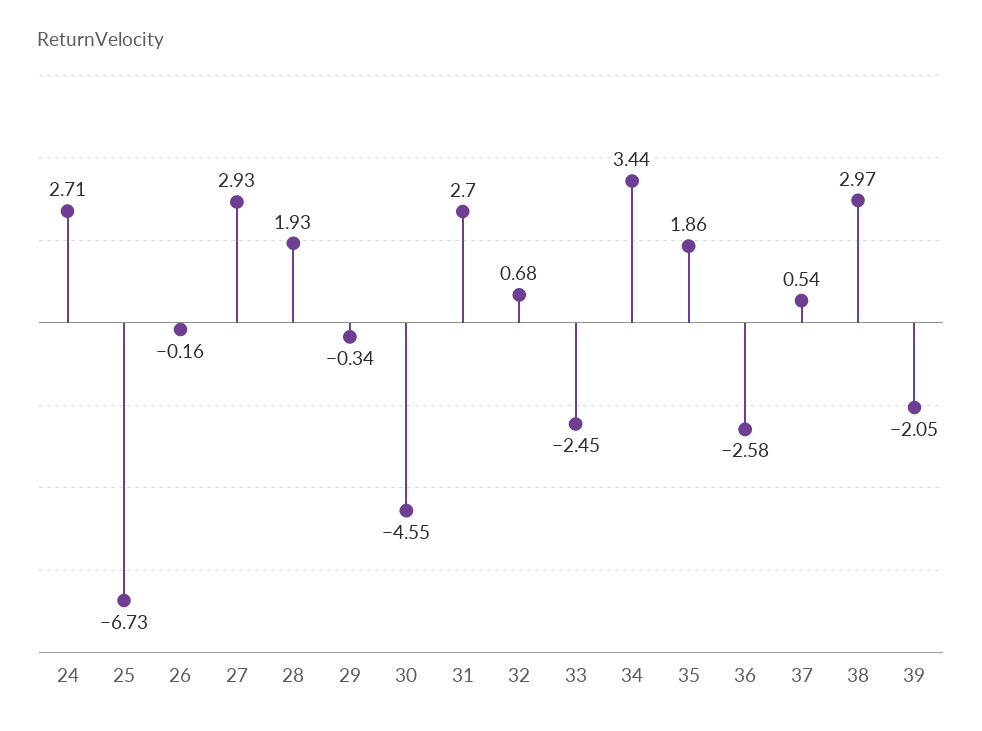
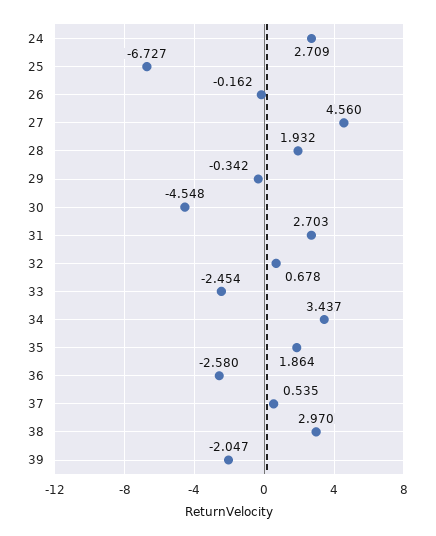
27: 2.93 -> 4.56

